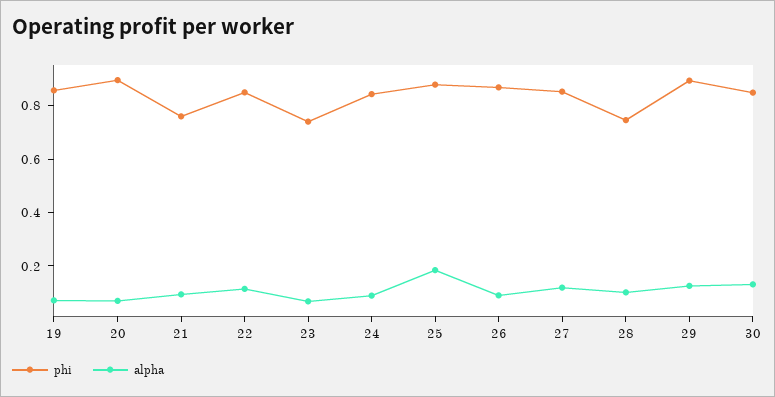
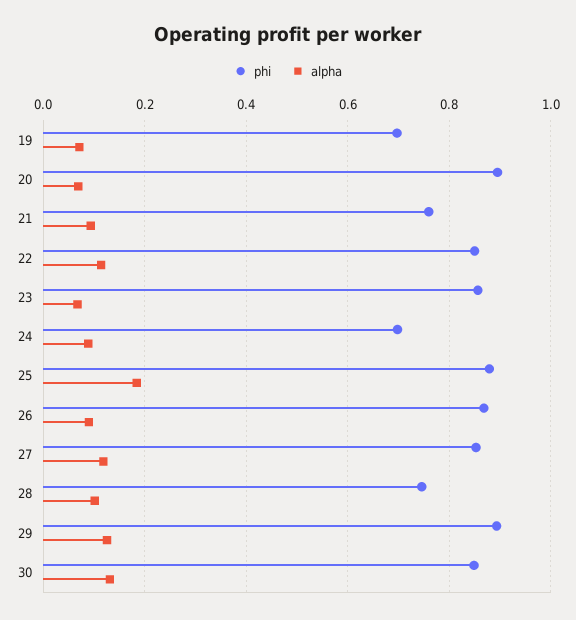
phi, 19: 0.85 -> 0.7
phi, 23: 0.75 -> 0.86
phi, 24: 0.85 -> 0.7

